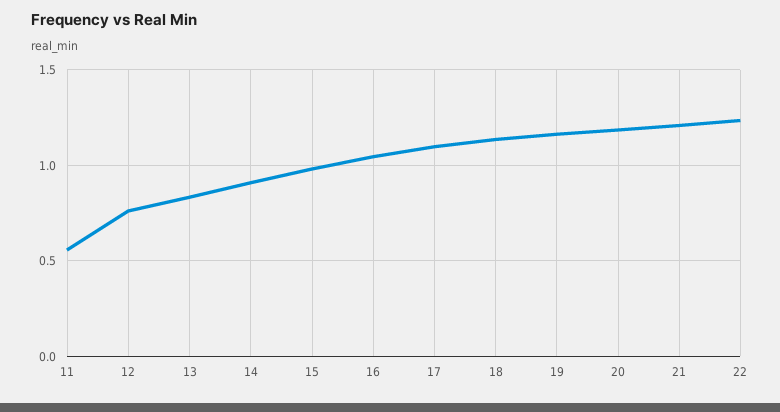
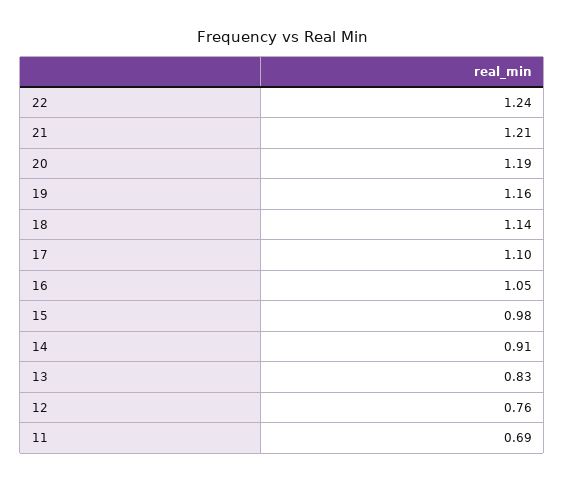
11: 0.55 -> 0.69

